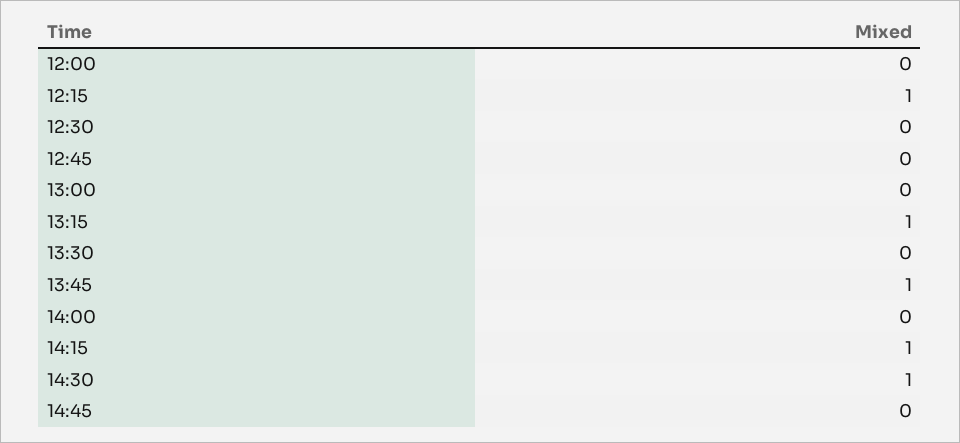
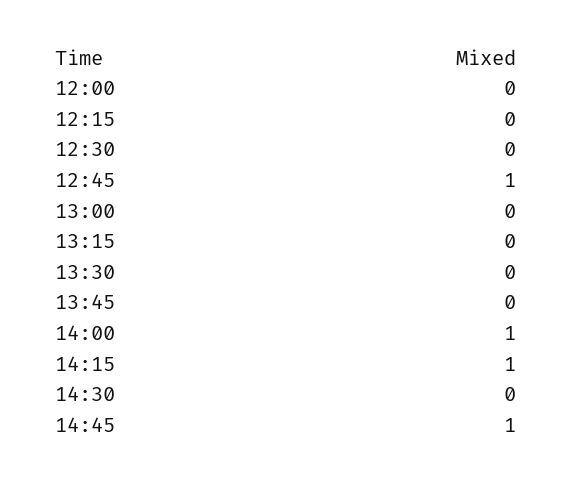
12:15: 1 -> 0
12:45: 0 -> 1
13:15: 1 -> 0
13:45: 1 -> 0
14:00: 0 -> 1
14:30: 1 -> 0
14:45: 0 -> 1

